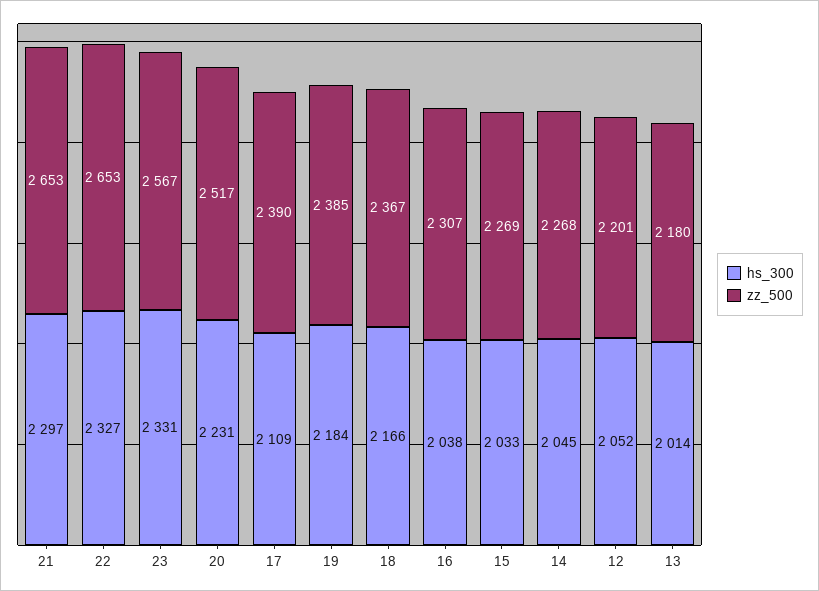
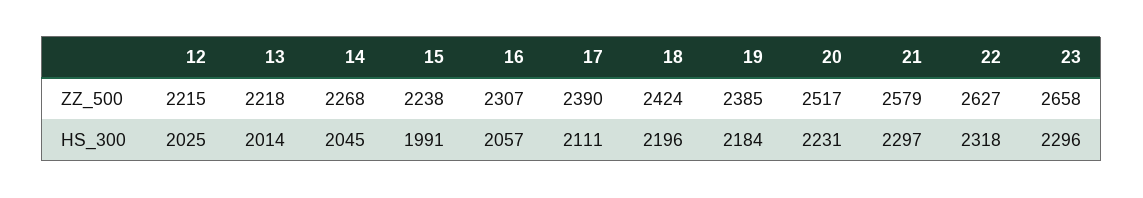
zz_500, 21: 2653 -> 2579
hs_300, 22: 2327 -> 2318
zz_500, 22: 2653 -> 2627
hs_300, 23: 2331 -> 2296
zz_500, 23: 2567 -> 2658
hs_300, 17: 2109 -> 2111
hs_300, 18: 2166 -> 2196
zz_500, 18: 2367 -> 2424
hs_300, 16: 2038 -> 2057
hs_300, 15: 2033 -> 1991
zz_500, 15: 2269 -> 2238
hs_300, 12: 2052 -> 2025
zz_500, 12: 2201 -> 2215
zz_500, 13: 2180 -> 2218

